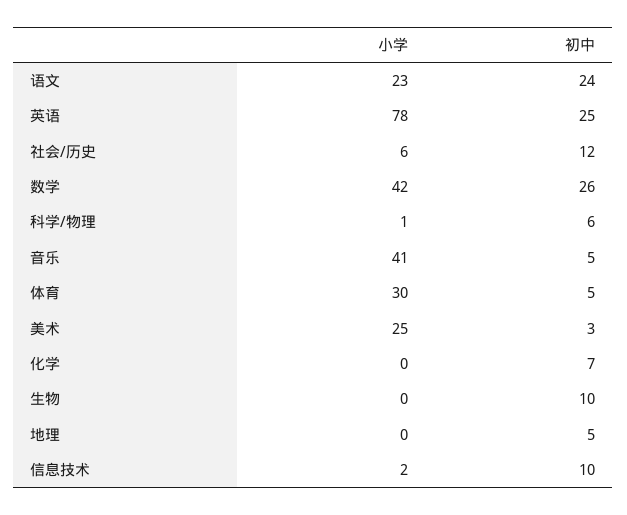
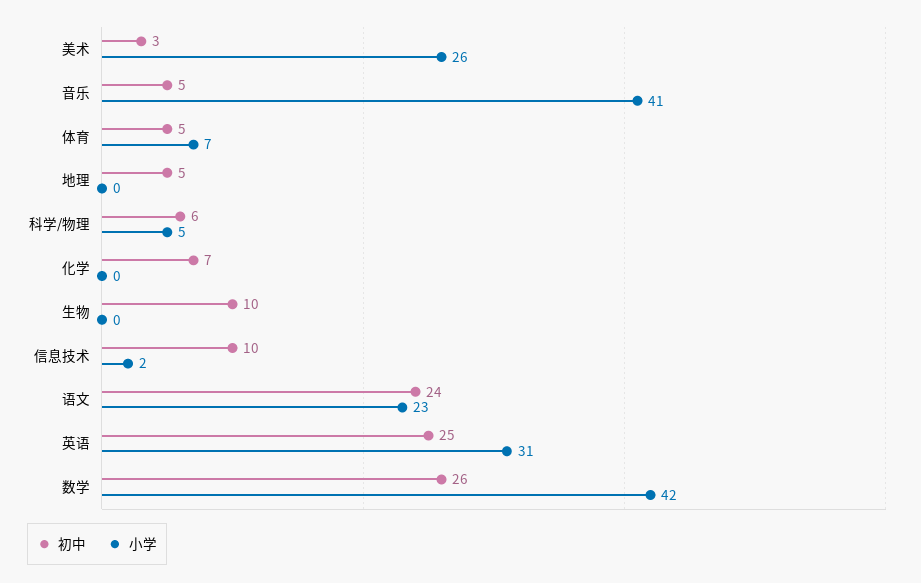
小学, 英语: 78 -> 31
小学, 社会/历史: 6 -> none
初中, 社会/历史: 12 -> none
小学, 科学/物理: 1 -> 5
小学, 体育: 30 -> 7
小学, 美术: 25 -> 26

